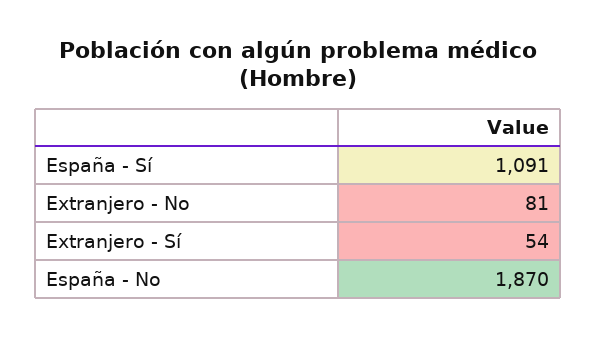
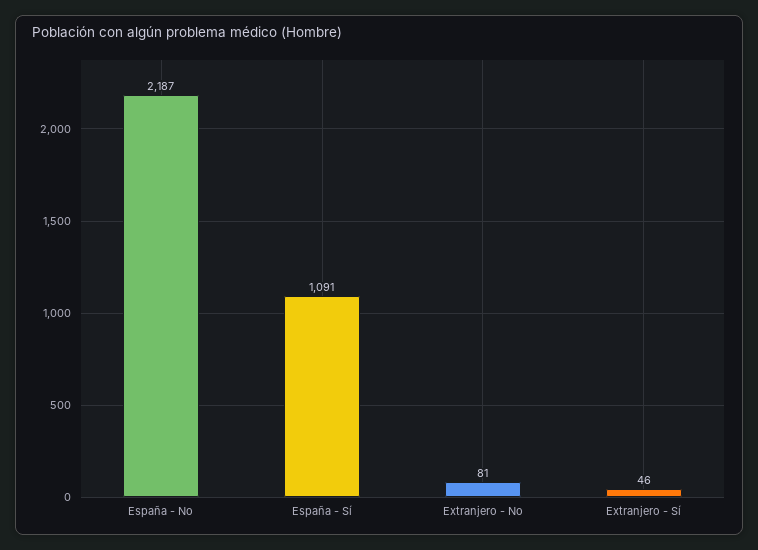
Extranjero - Sí: 54 -> 46
España - No: 1870 -> 2187

